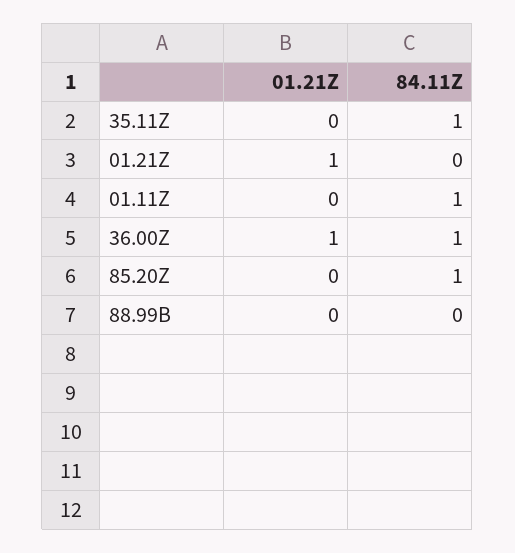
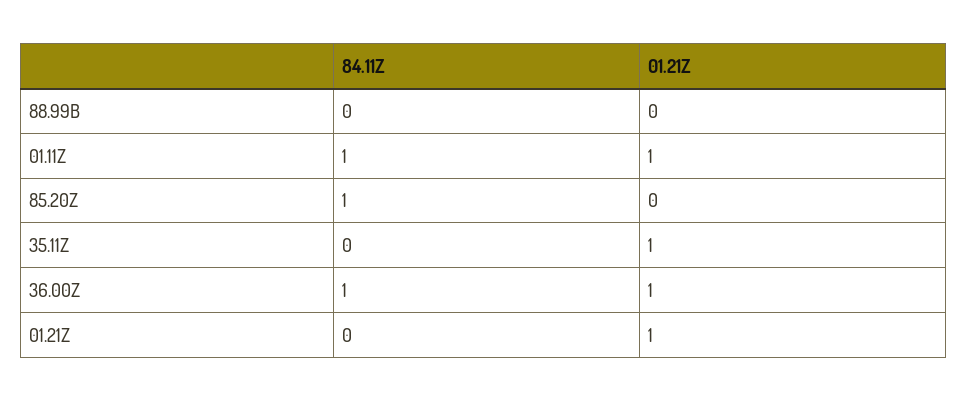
01.21Z, 35.11Z: 0 -> 1
84.11Z, 35.11Z: 1 -> 0
01.21Z, 01.11Z: 0 -> 1

